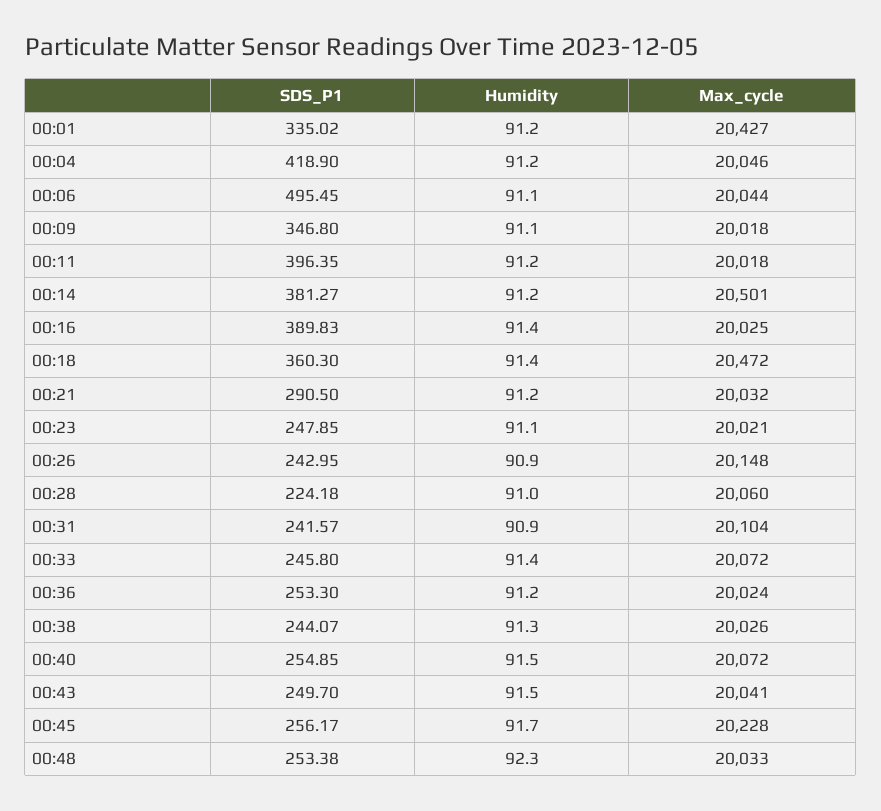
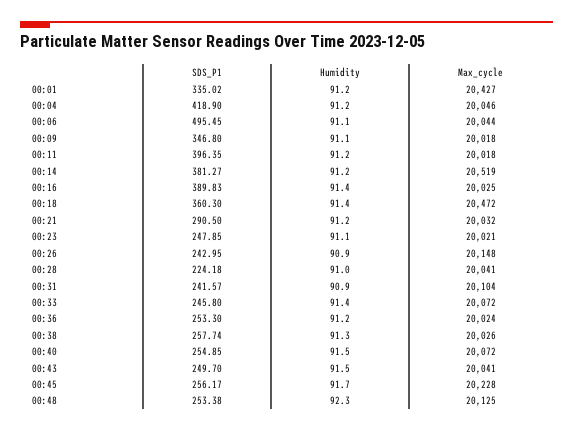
Max_cycle, 00:14: 20501 -> 20519
Max_cycle, 00:28: 20060 -> 20041
SDS_P1, 00:38: 244.07 -> 257.74
Max_cycle, 00:48: 20033 -> 20125

